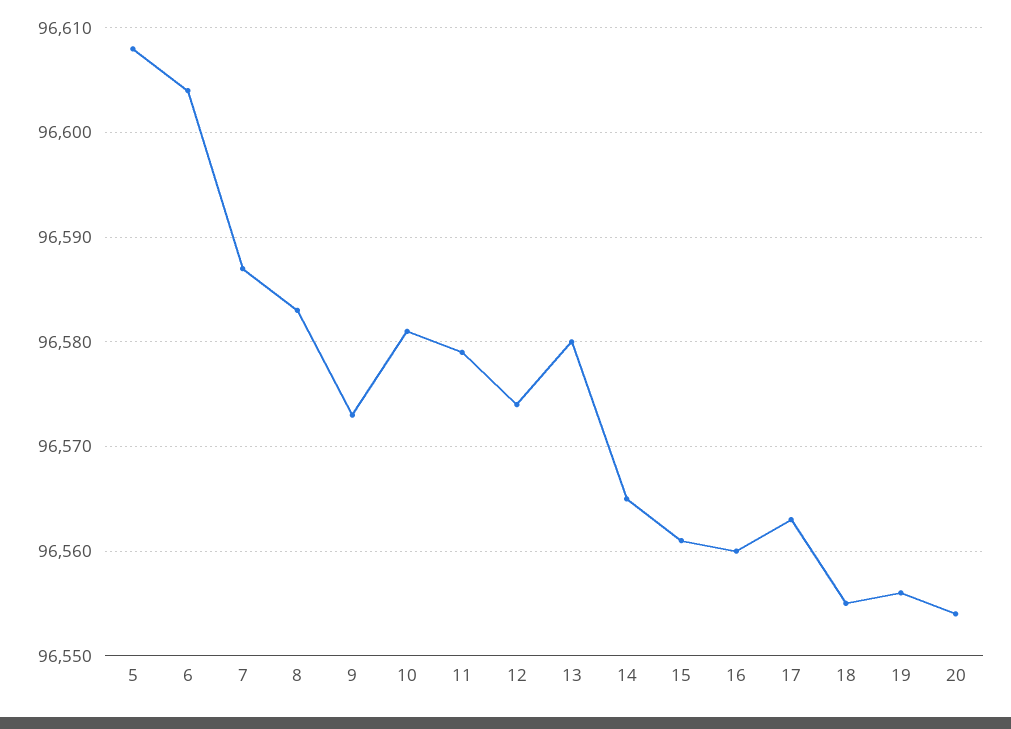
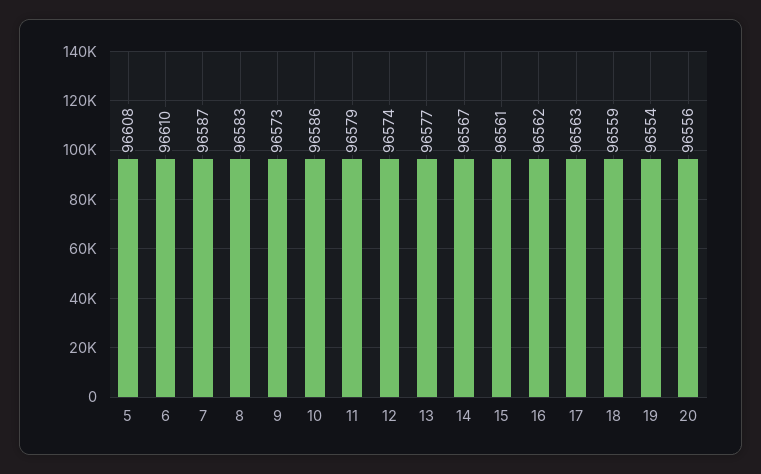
6: 96604 -> 96610
10: 96581 -> 96586
13: 96580 -> 96577
14: 96565 -> 96567
16: 96560 -> 96562
18: 96555 -> 96559
19: 96556 -> 96554
20: 96554 -> 96556

